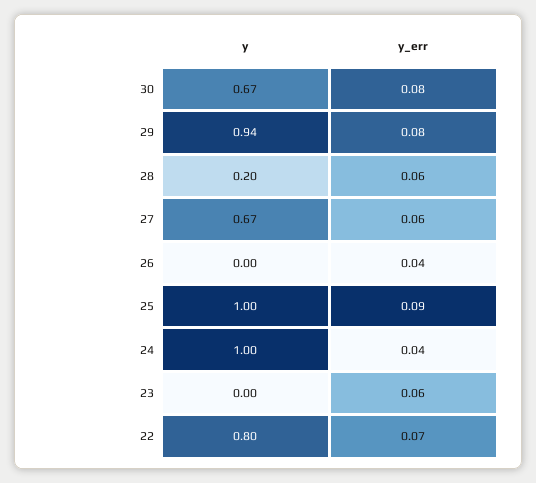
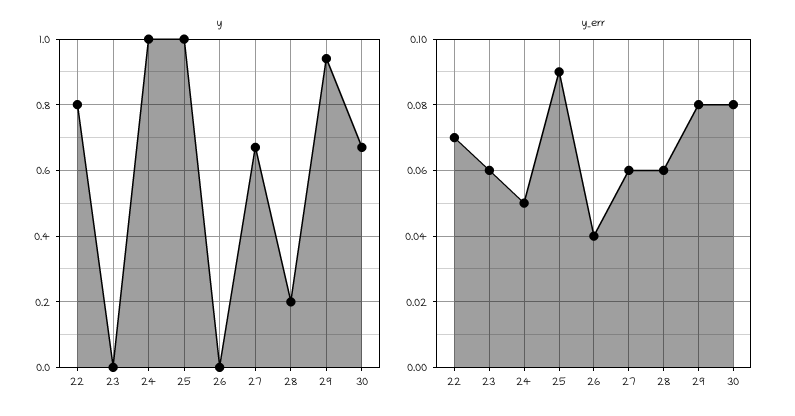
y_err, 24: 0.04 -> 0.05

